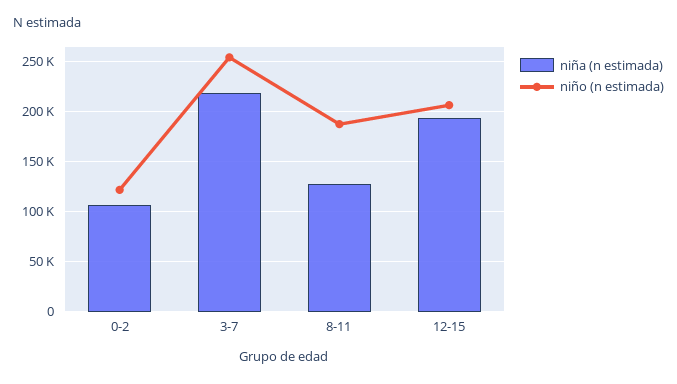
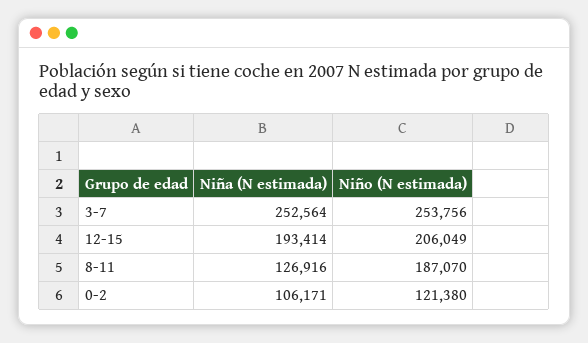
niña (n estimada), 3-7: 220000 -> 252564

